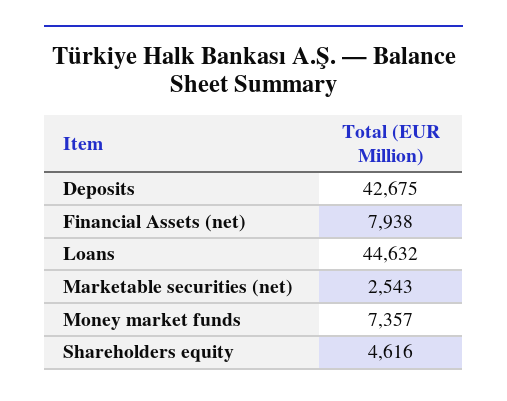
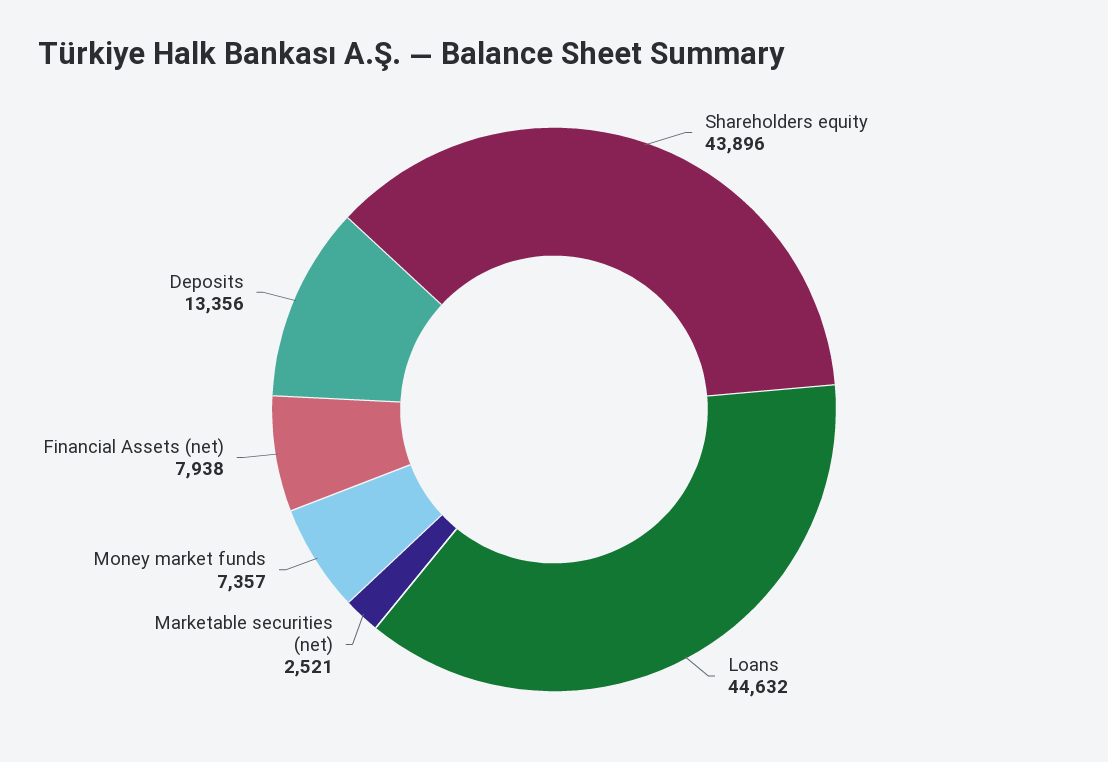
Deposits: 42675 -> 13356
Marketable securities (net): 2543 -> 2521
Shareholders equity: 4616 -> 43896

